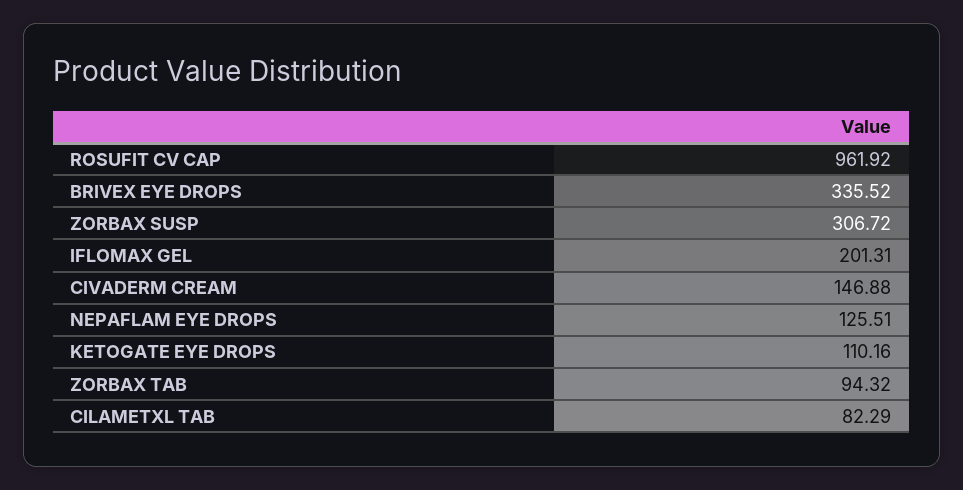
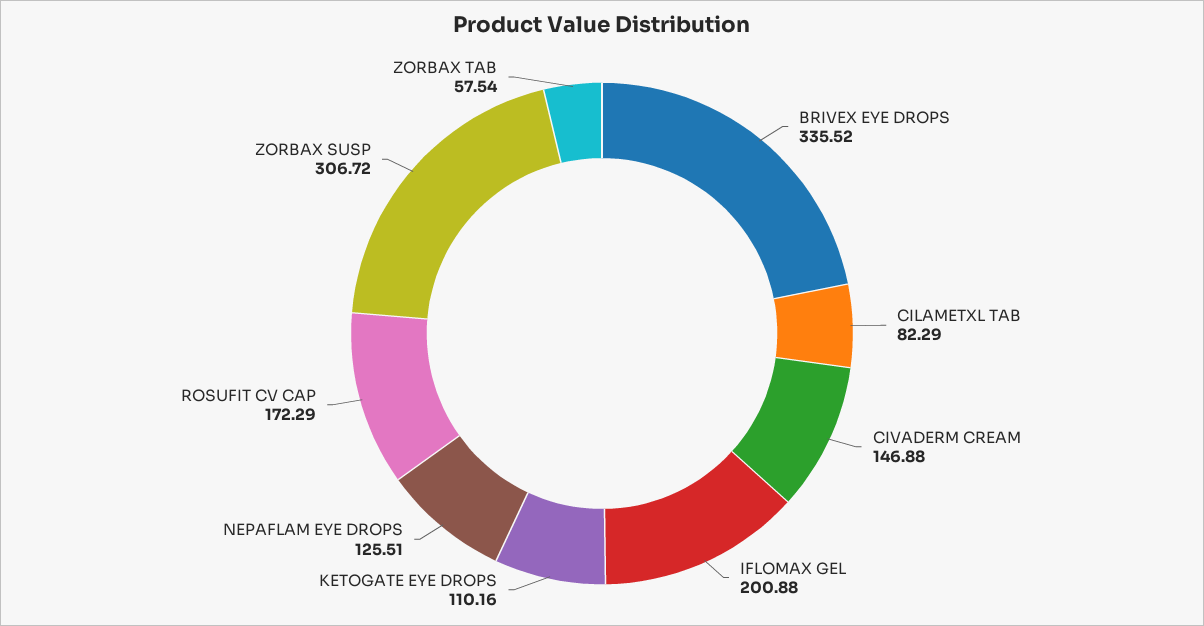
ROSUFIT CV CAP: 961.92 -> 172.29
IFLOMAX GEL: 201.31 -> 200.88
ZORBAX TAB: 94.32 -> 57.54

